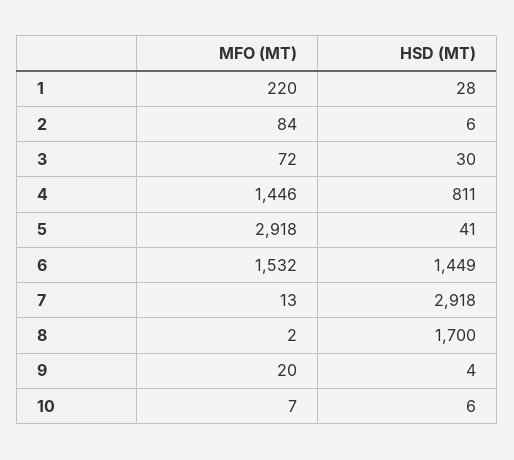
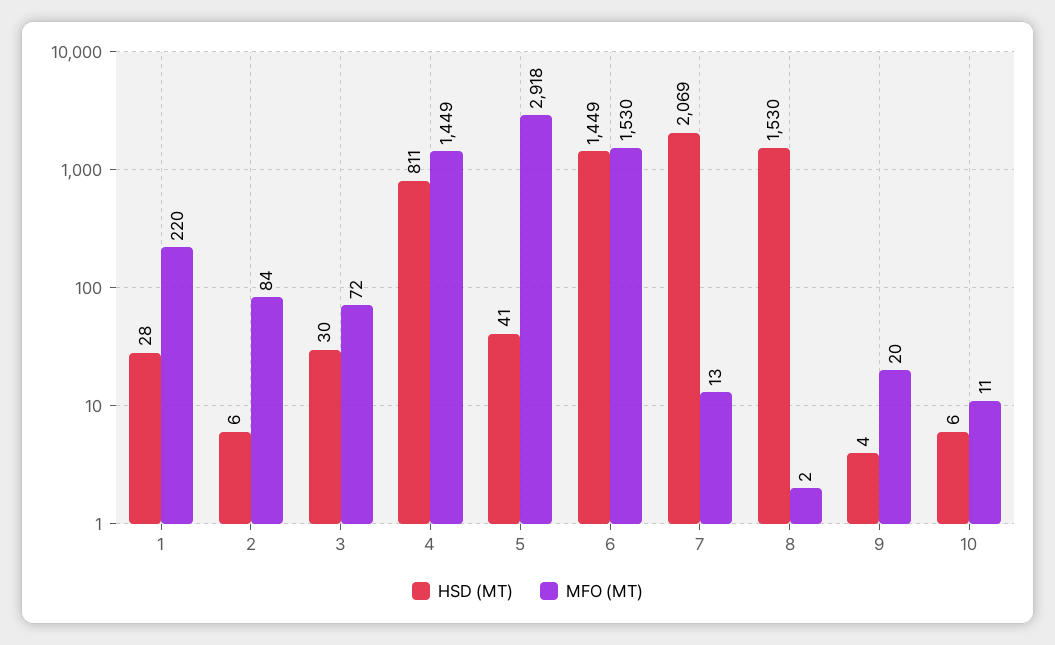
MFO (MT), 4: 1446 -> 1449
MFO (MT), 6: 1532 -> 1530
HSD (MT), 7: 2918 -> 2069
HSD (MT), 8: 1700 -> 1530
MFO (MT), 10: 7 -> 11

